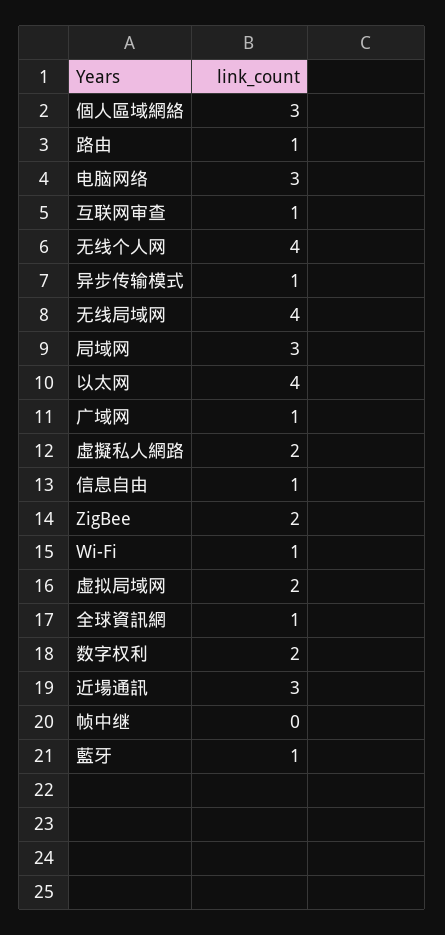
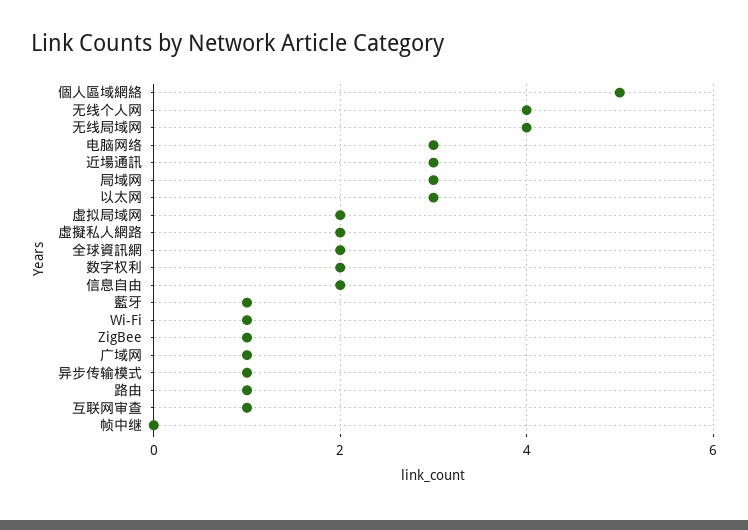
個人區域網絡: 3 -> 5
以太网: 4 -> 3
信息自由: 1 -> 2
ZigBee: 2 -> 1
全球資訊網: 1 -> 2

